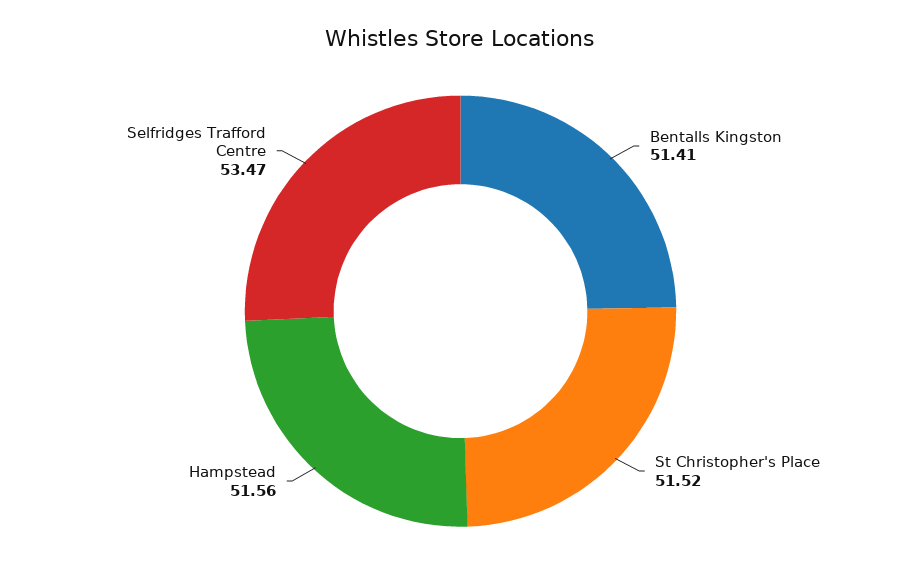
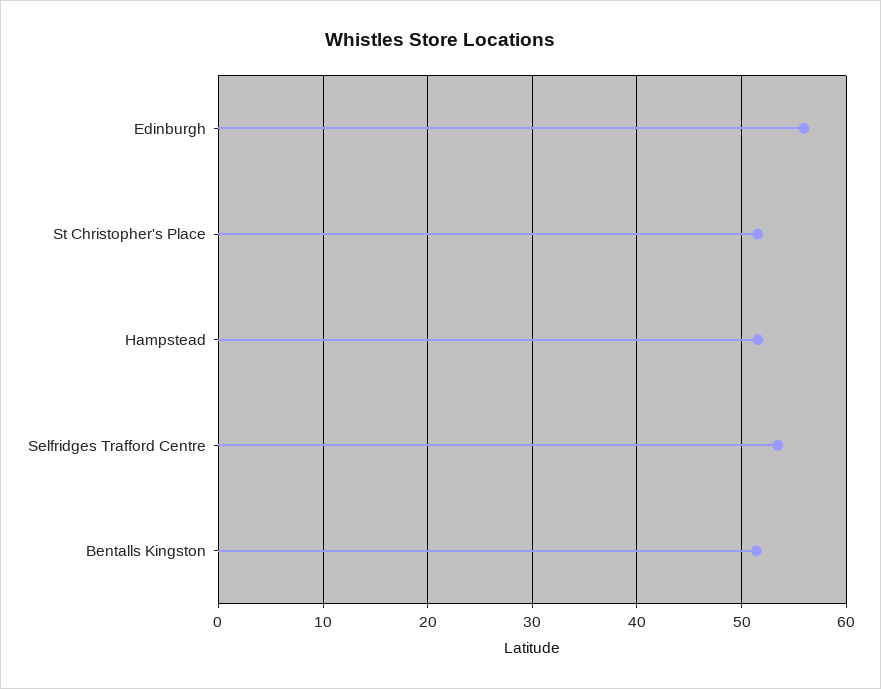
Edinburgh: none -> 56

